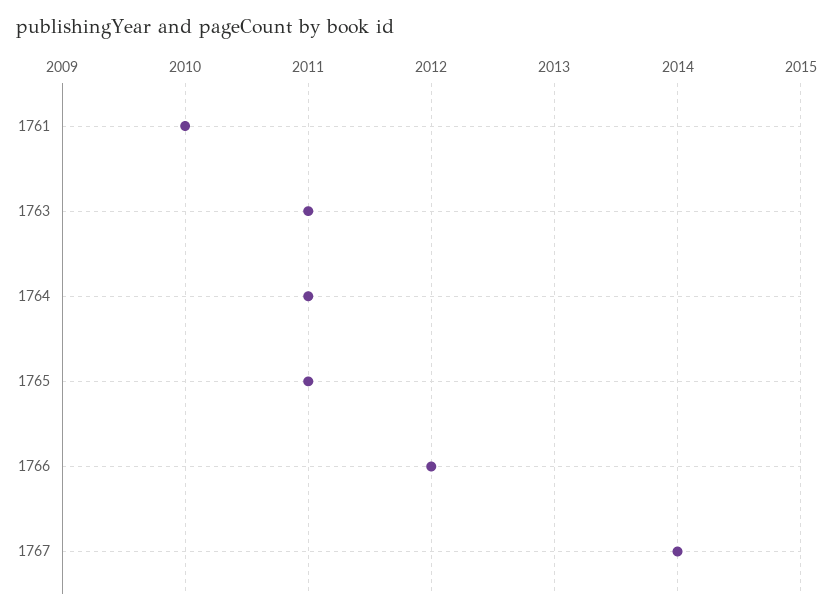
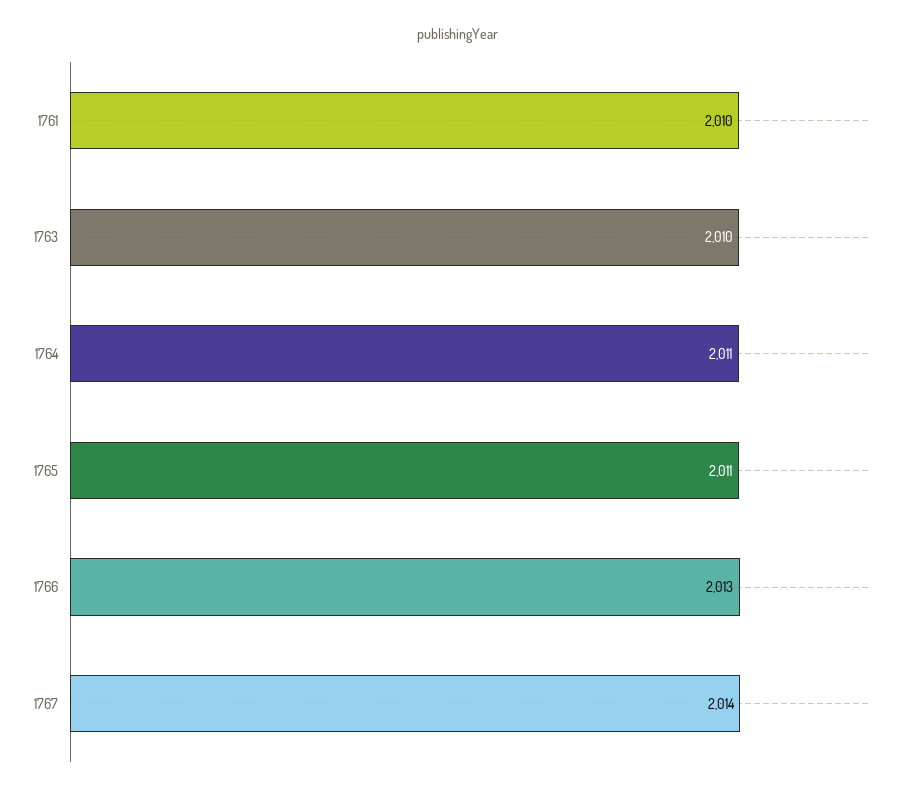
1763: 2011 -> 2010
1766: 2012 -> 2013

